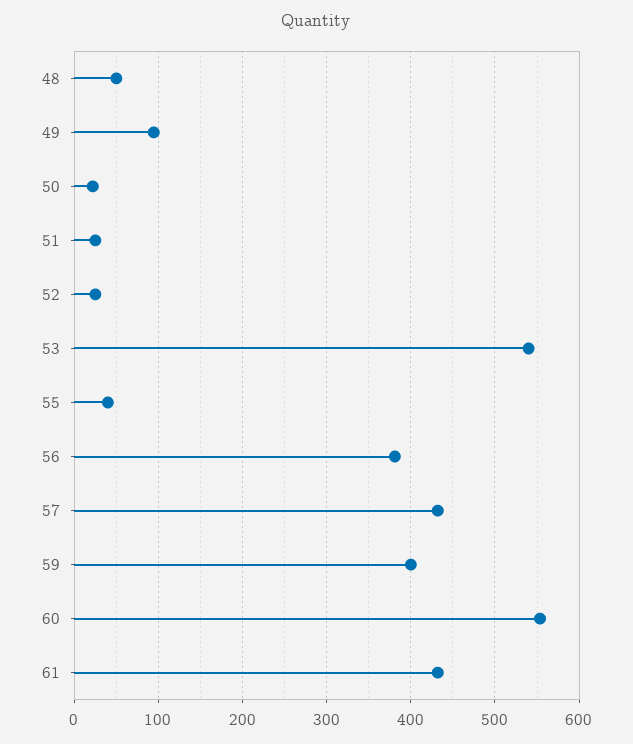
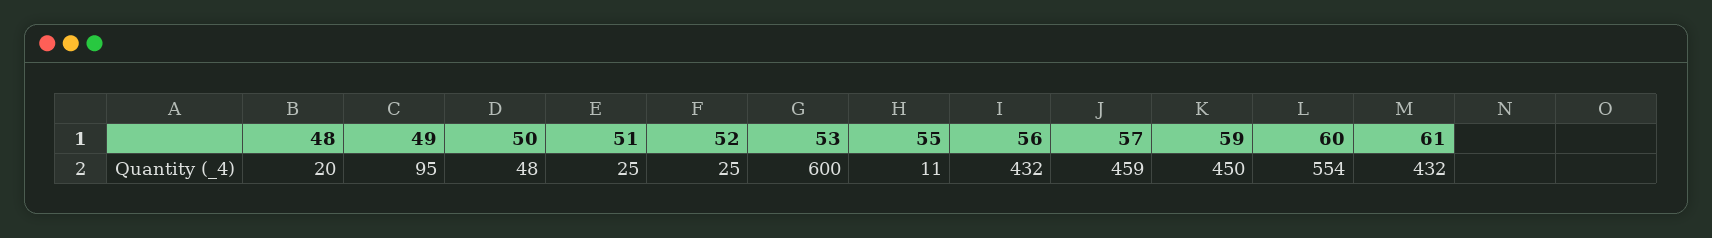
48: 50 -> 20
50: 20 -> 48
53: 540 -> 600
55: 40 -> 11
56: 380 -> 432
57: 430 -> 459
59: 400 -> 450

